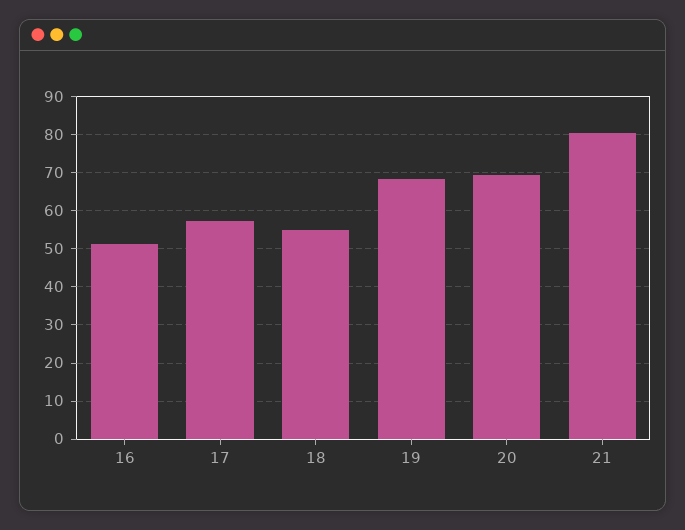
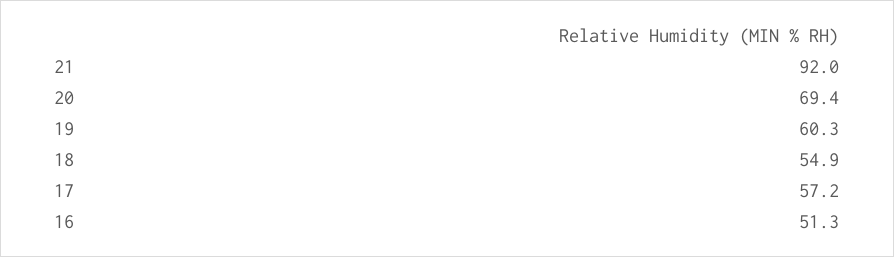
19: 68 -> 60.3
21: 80 -> 92

